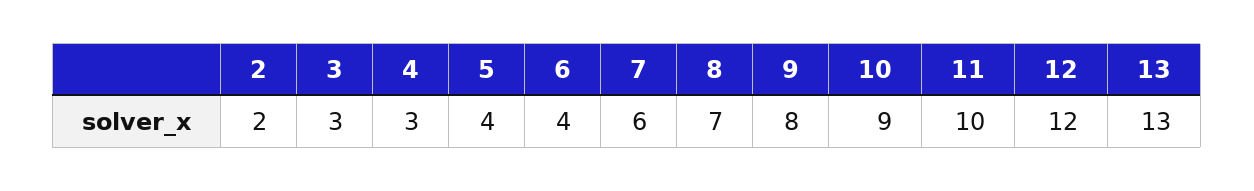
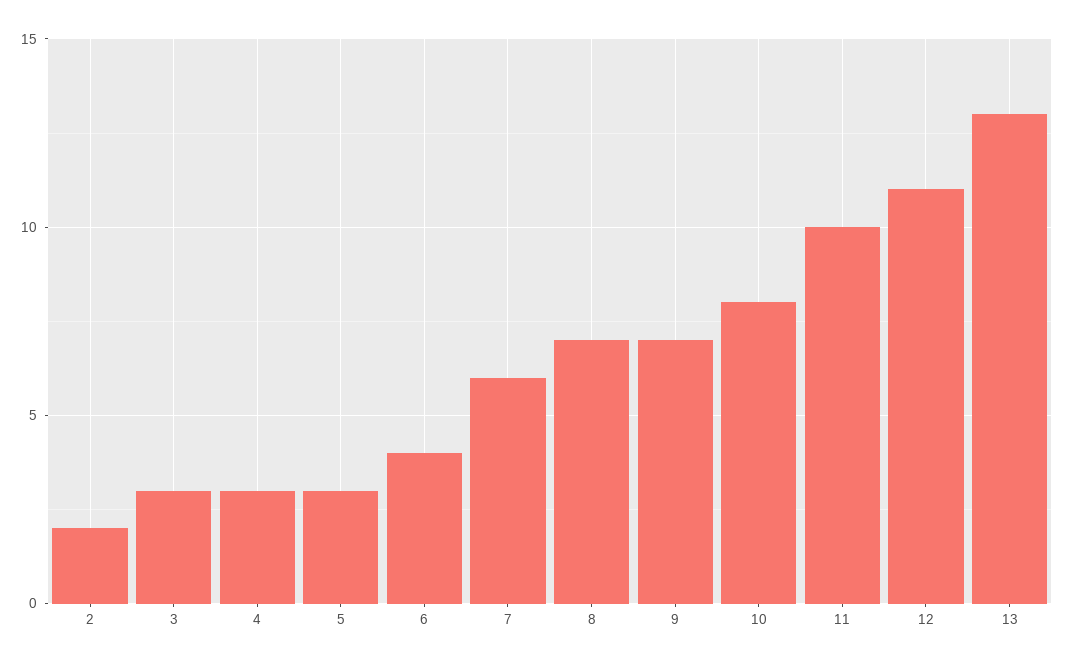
5: 4 -> 3
9: 8 -> 7
10: 9 -> 8
12: 12 -> 11

